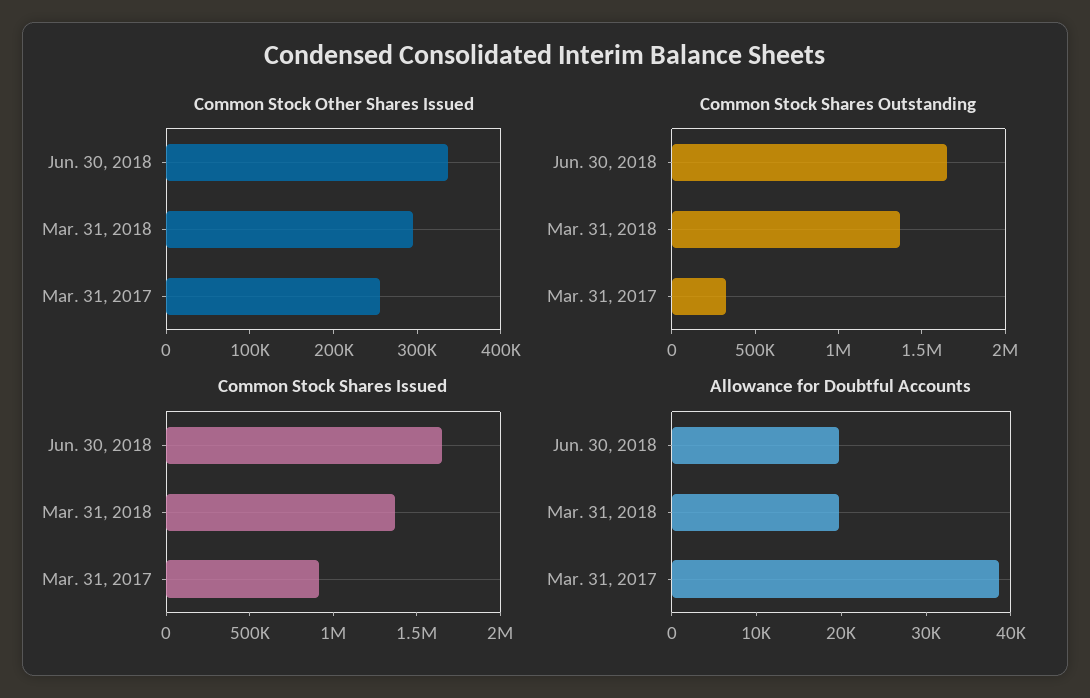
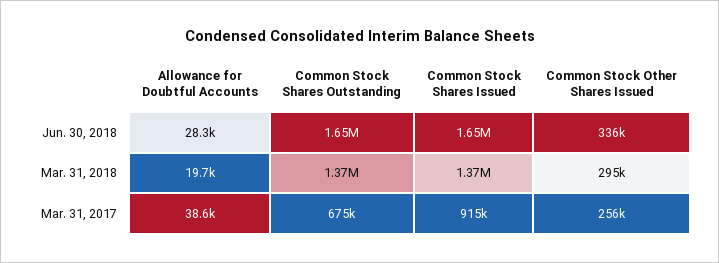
Common Stock Shares Outstanding, Mar. 31, 2017: 300000 -> 675000
Allowance for Doubtful Accounts, Jun. 30, 2018: 20000 -> 28300

